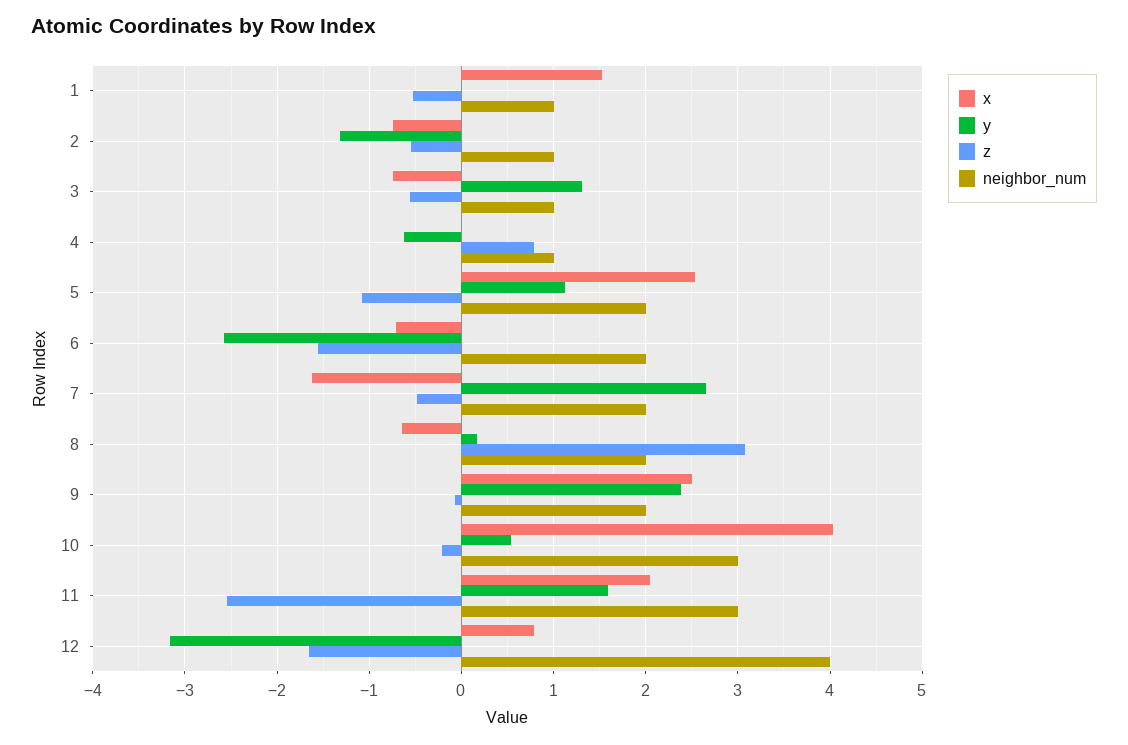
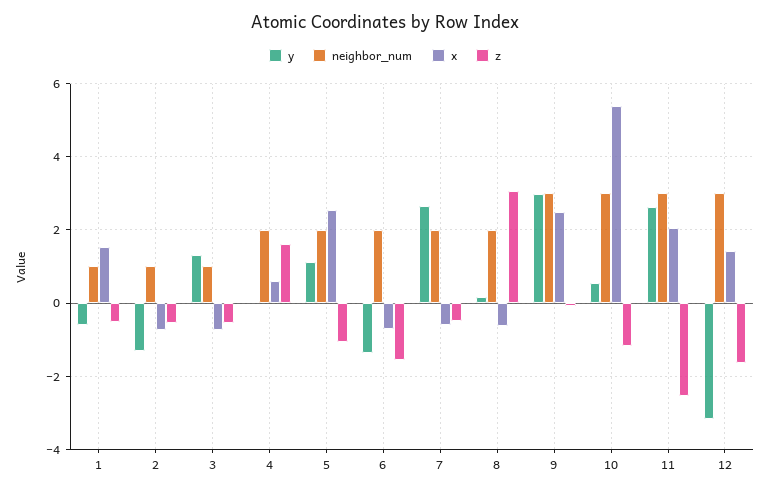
y, 1: 0 -> -0.6
x, 4: 0 -> 0.6
y, 4: -0.6 -> 0
z, 4: 0.8 -> 1.6
neighbor_num, 4: 1 -> 2
y, 6: -2.6 -> -1.4
x, 7: -1.6 -> -0.6
y, 9: 2.4 -> 3
neighbor_num, 9: 2 -> 3
x, 10: 4 -> 5.4
z, 10: -0.2 -> -1.2
y, 11: 1.6 -> 2.6
x, 12: 0.8 -> 1.4
neighbor_num, 12: 4 -> 3

